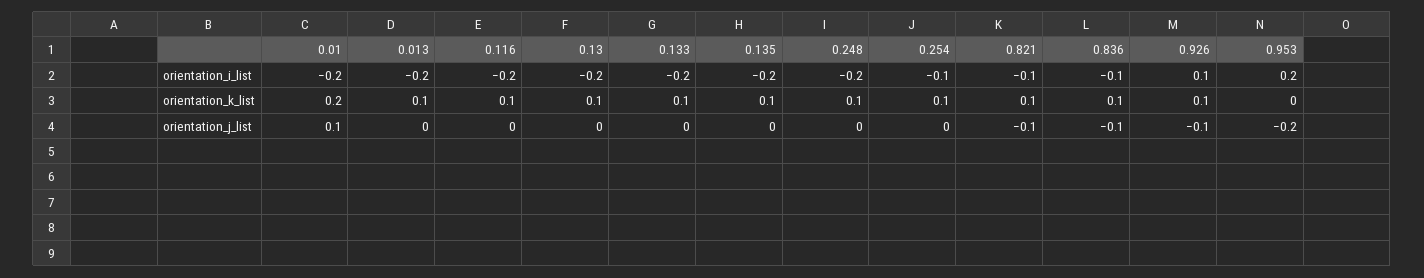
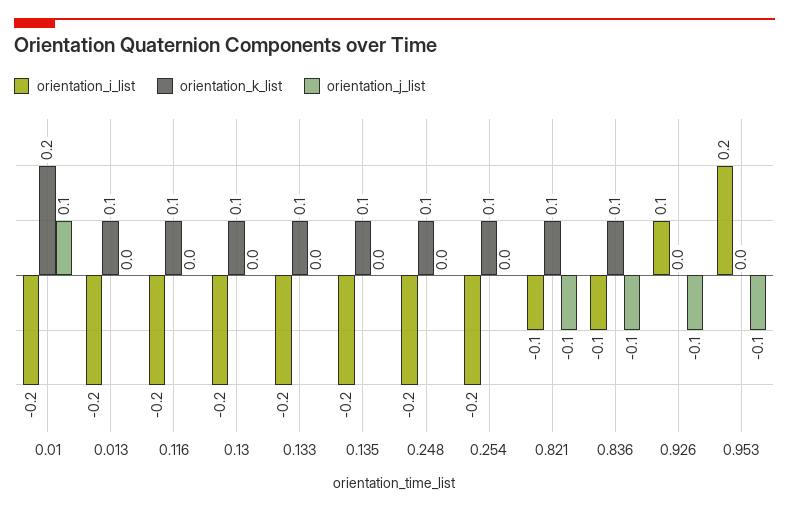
orientation_i_list, 0.254: -0.1 -> -0.2
orientation_k_list, 0.926: 0.1 -> 0
orientation_j_list, 0.953: -0.2 -> -0.1

